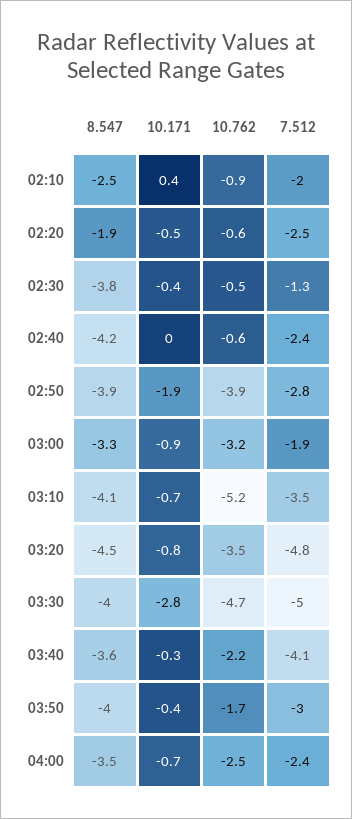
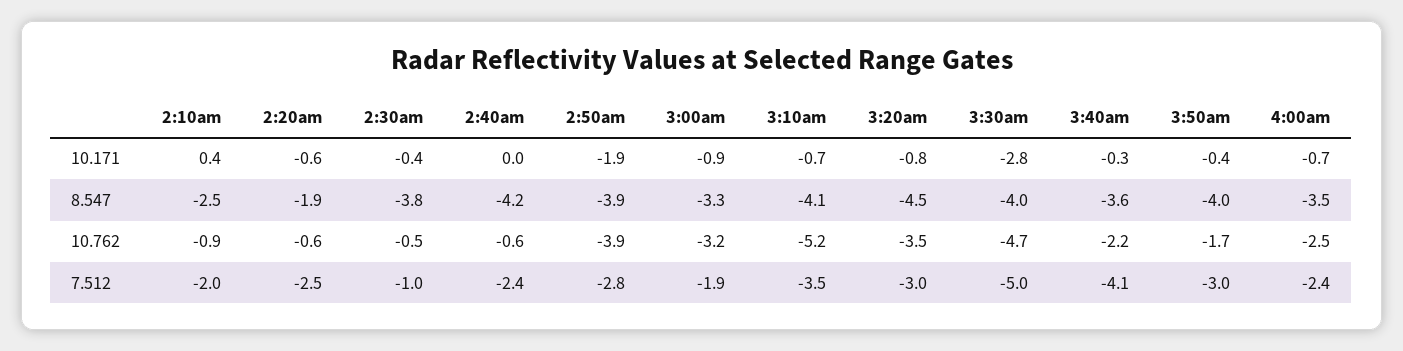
10.171, 02:20: -0.5 -> -0.6
7.512, 02:30: -1.3 -> -1
7.512, 03:20: -4.8 -> -3

